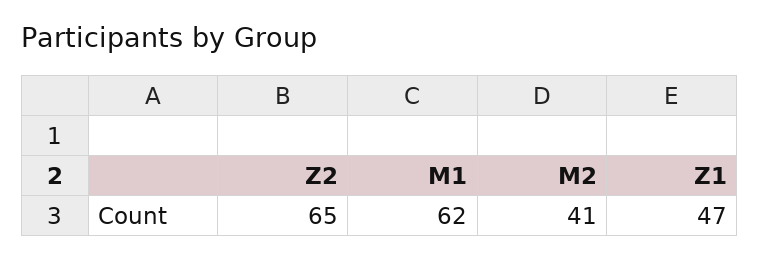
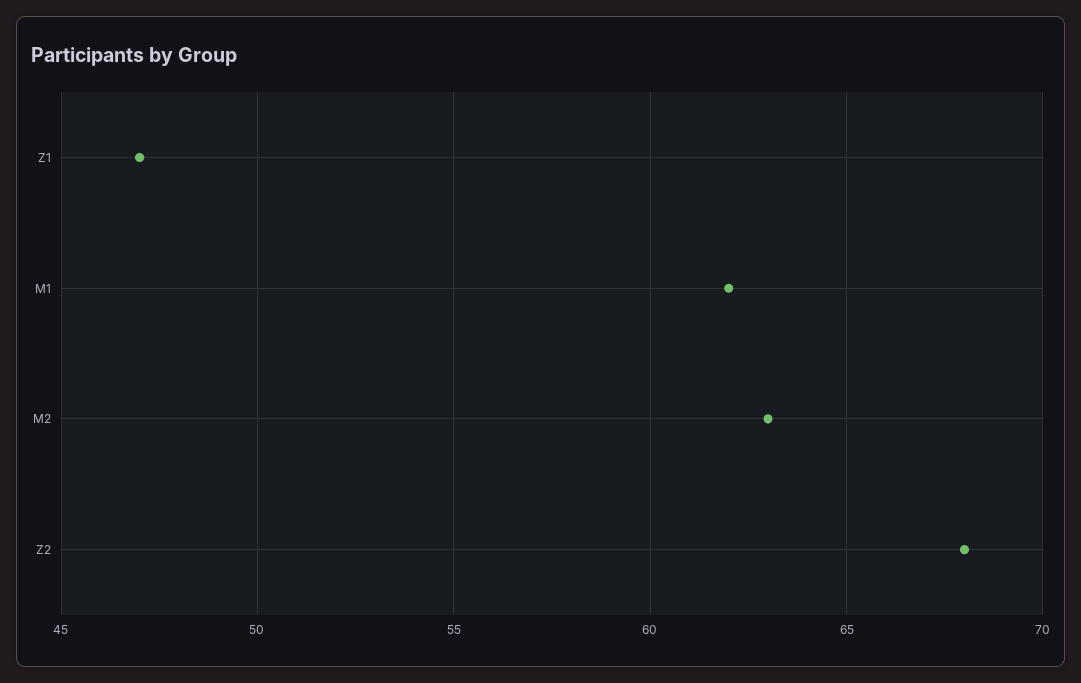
Z2: 65 -> 68
M2: 41 -> 63

